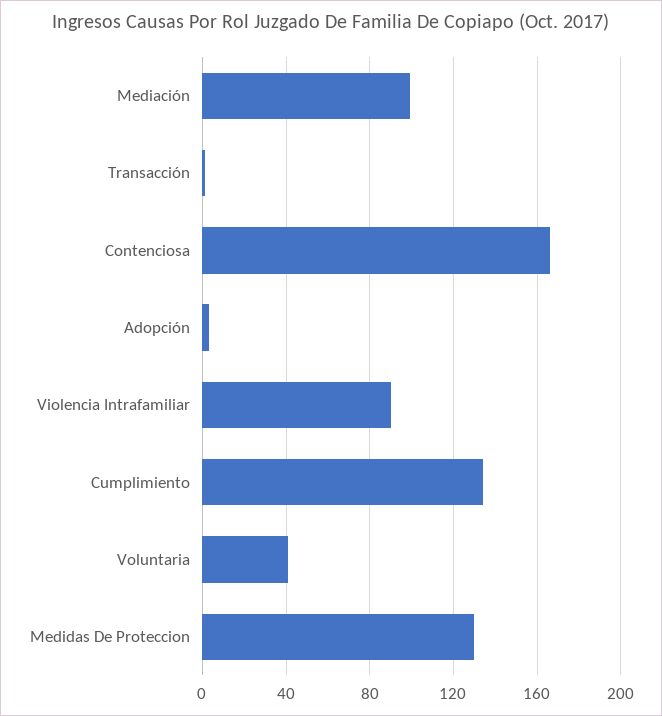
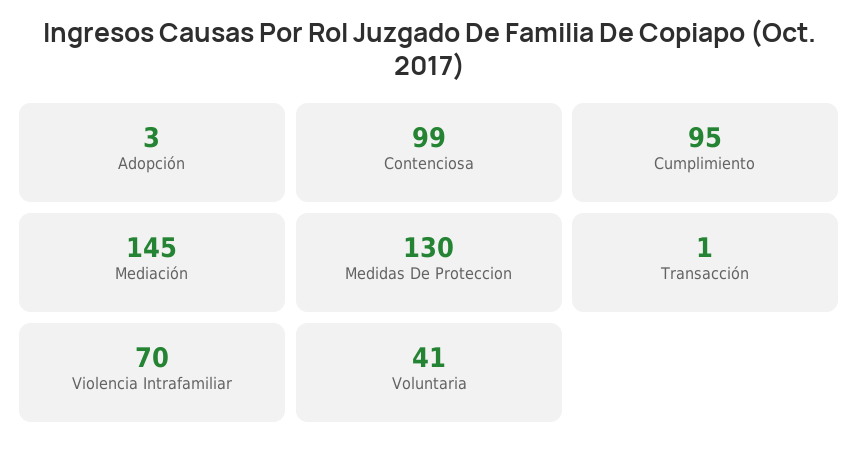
Mediación: 100 -> 145
Contenciosa: 165 -> 99
Violencia Intrafamiliar: 90 -> 70
Cumplimiento: 135 -> 95

